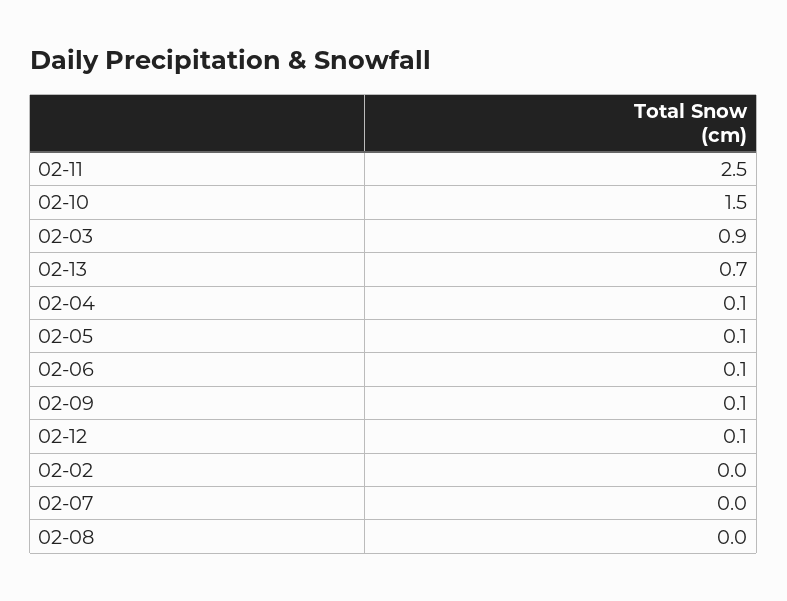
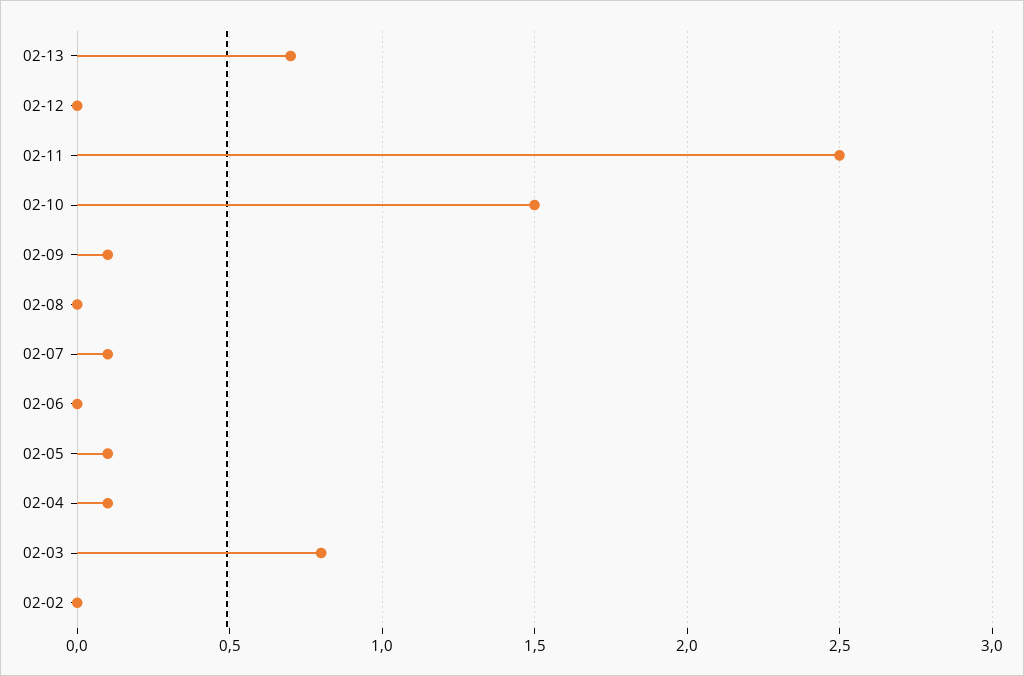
02-03: 0.9 -> 0.8
02-06: 0.1 -> 0
02-12: 0.1 -> 0
02-07: 0 -> 0.1

